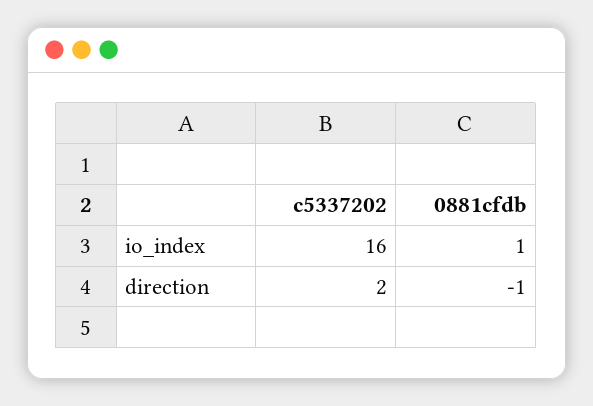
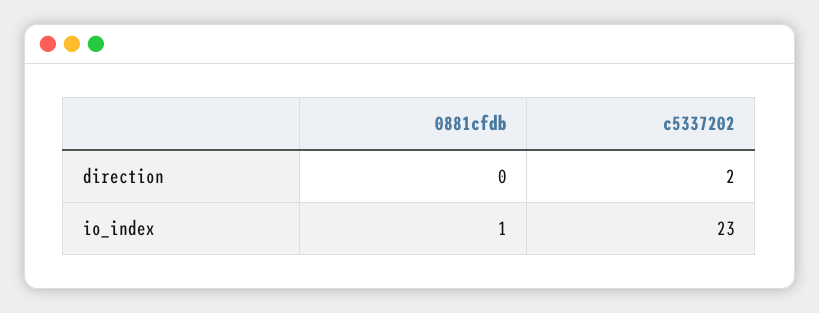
c5337202, io_index: 16 -> 23
0881cfdb, direction: -1 -> 0

